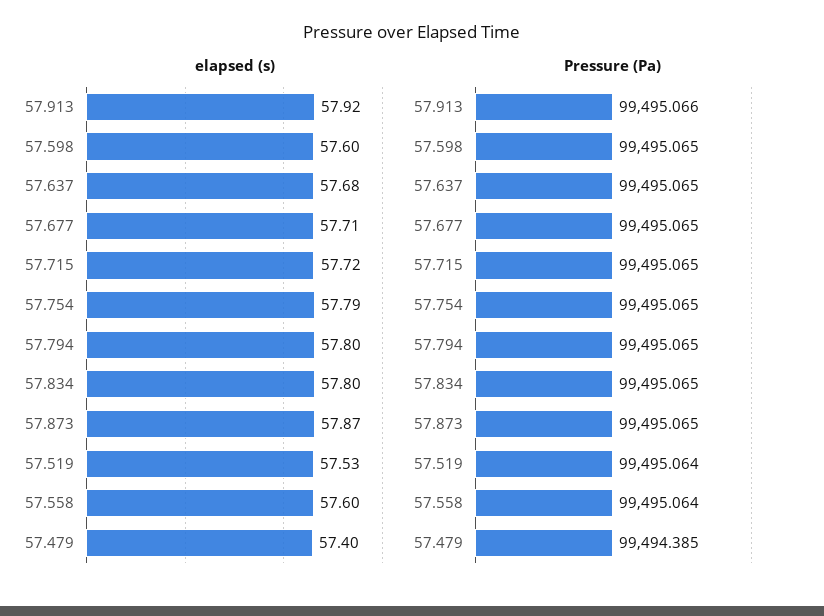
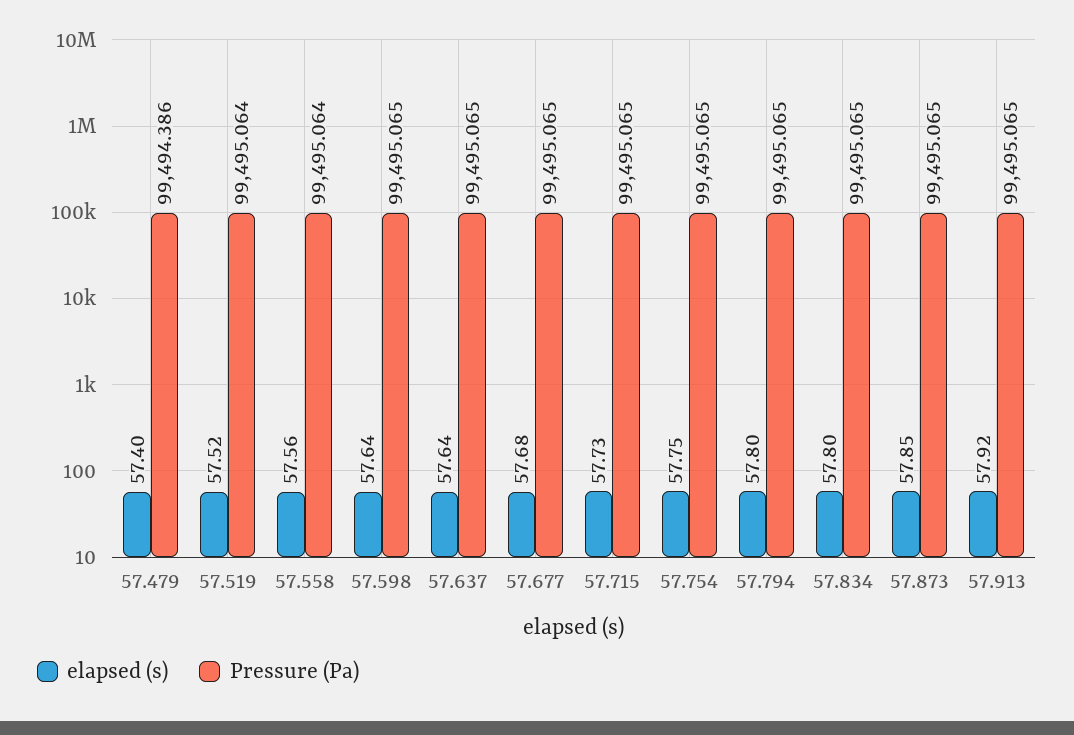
elapsed (s), 57.598: 57.6 -> 57.64
elapsed (s), 57.637: 57.68 -> 57.64
elapsed (s), 57.677: 57.71 -> 57.68
elapsed (s), 57.715: 57.72 -> 57.73
elapsed (s), 57.754: 57.79 -> 57.75
elapsed (s), 57.873: 57.87 -> 57.85
elapsed (s), 57.519: 57.53 -> 57.52
elapsed (s), 57.558: 57.6 -> 57.56
Pressure (Pa), 57.913: 99495.066 -> 99495.065
Pressure (Pa), 57.479: 99494.385 -> 99494.386

